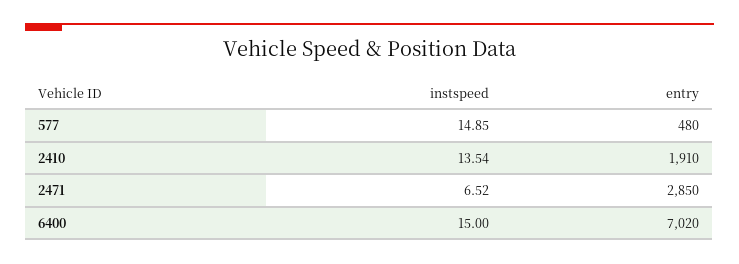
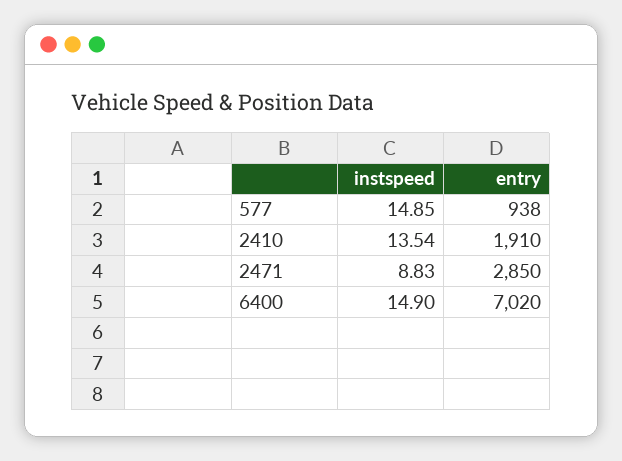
entry, 577: 480 -> 938
instspeed, 2471: 6.52 -> 8.83
instspeed, 6400: 15 -> 14.9

